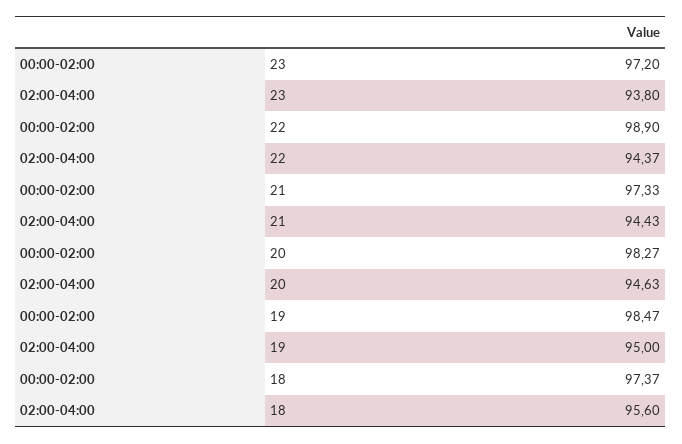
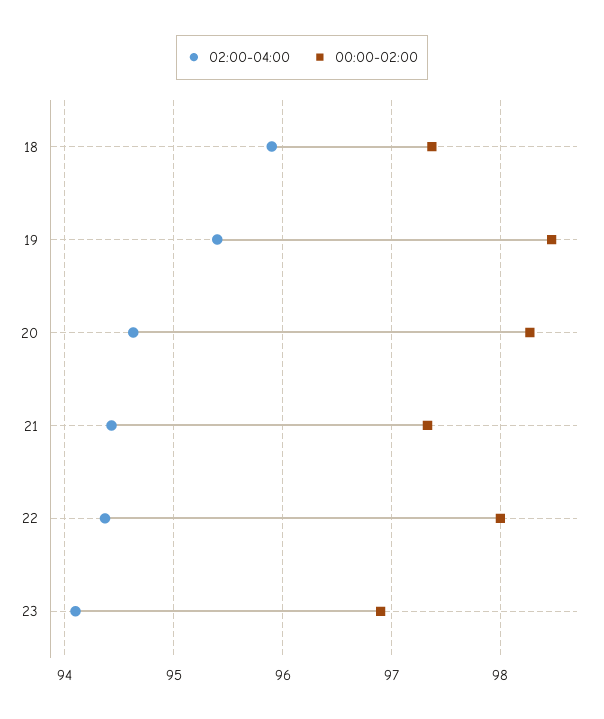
00:00-02:00, 23: 97.2 -> 96.9
02:00-04:00, 23: 93.8 -> 94.1
00:00-02:00, 22: 98.9 -> 98
02:00-04:00, 19: 95 -> 95.4
02:00-04:00, 18: 95.6 -> 95.9

